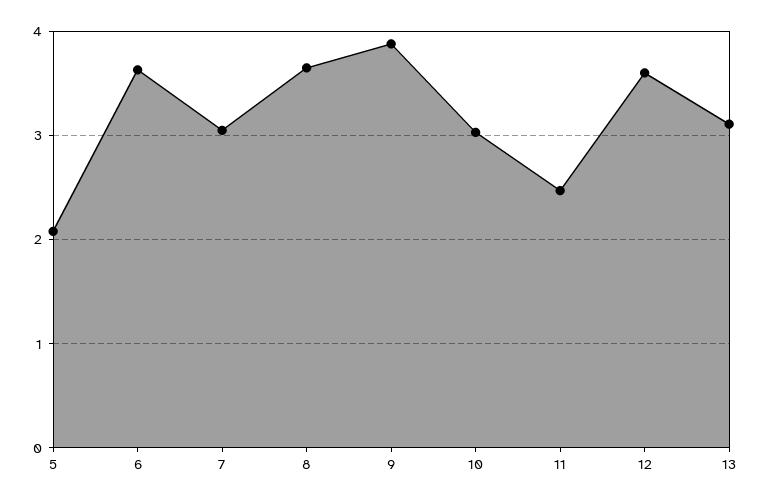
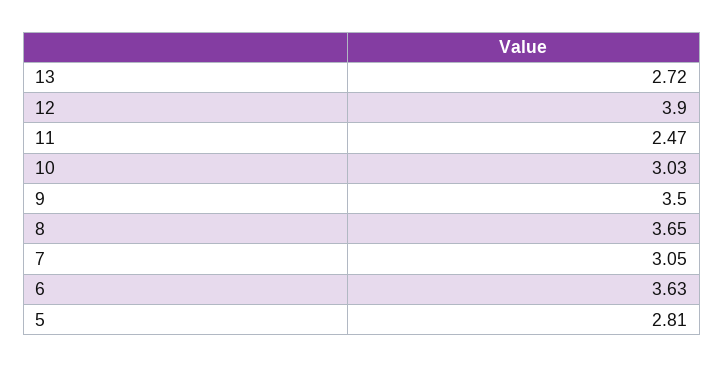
5: 2.1 -> 2.81
9: 3.9 -> 3.5
12: 3.6 -> 3.9
13: 3.1 -> 2.72

